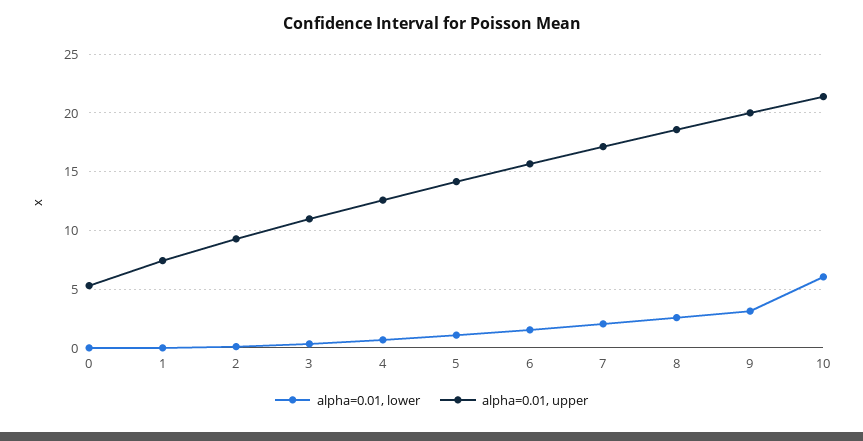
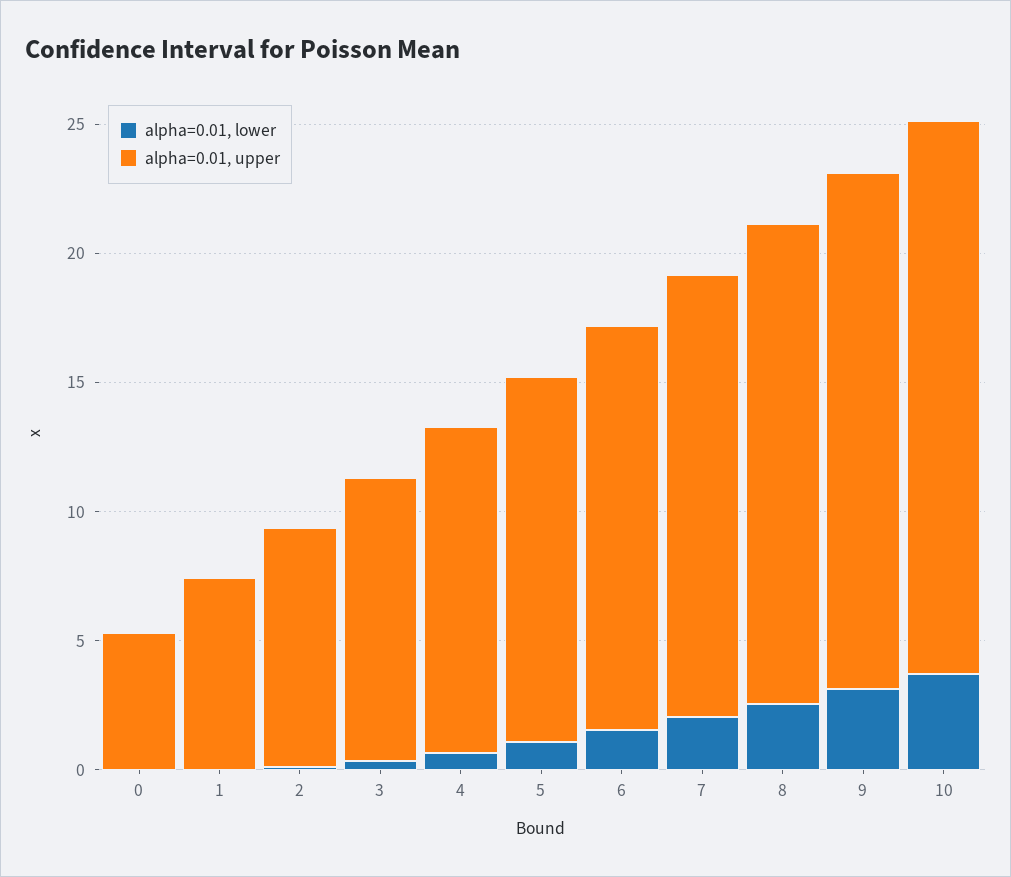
alpha=0.01, lower, 10: 6 -> 4

